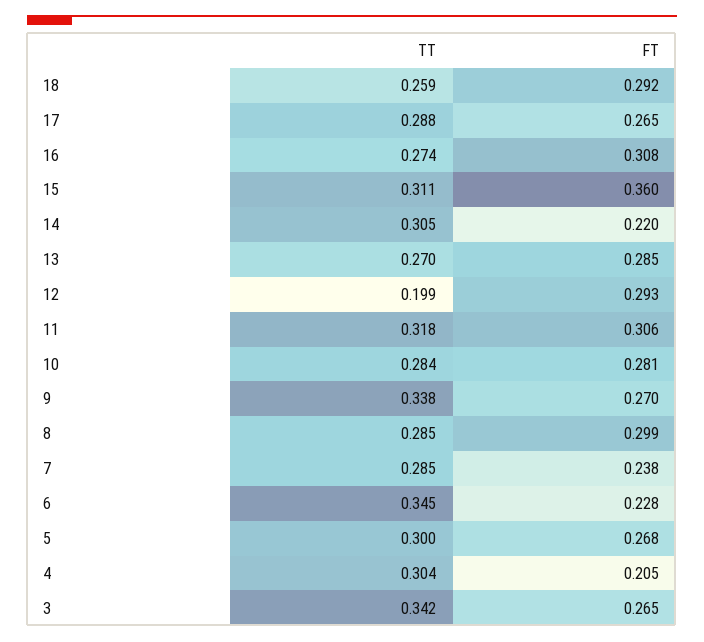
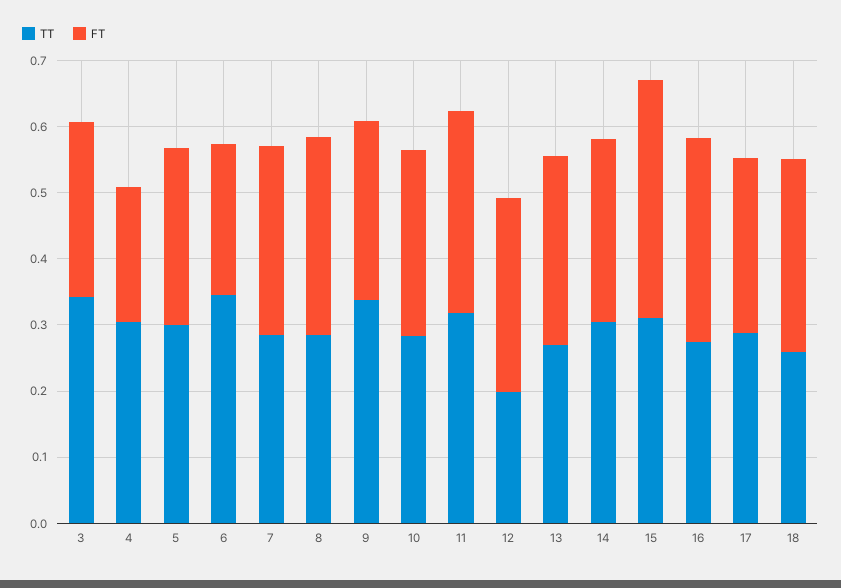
FT, 14: 0.22 -> 0.28
FT, 7: 0.238 -> 0.28

